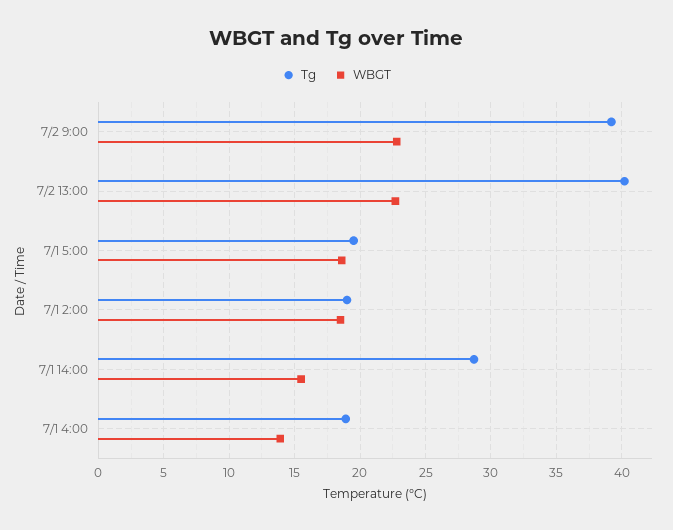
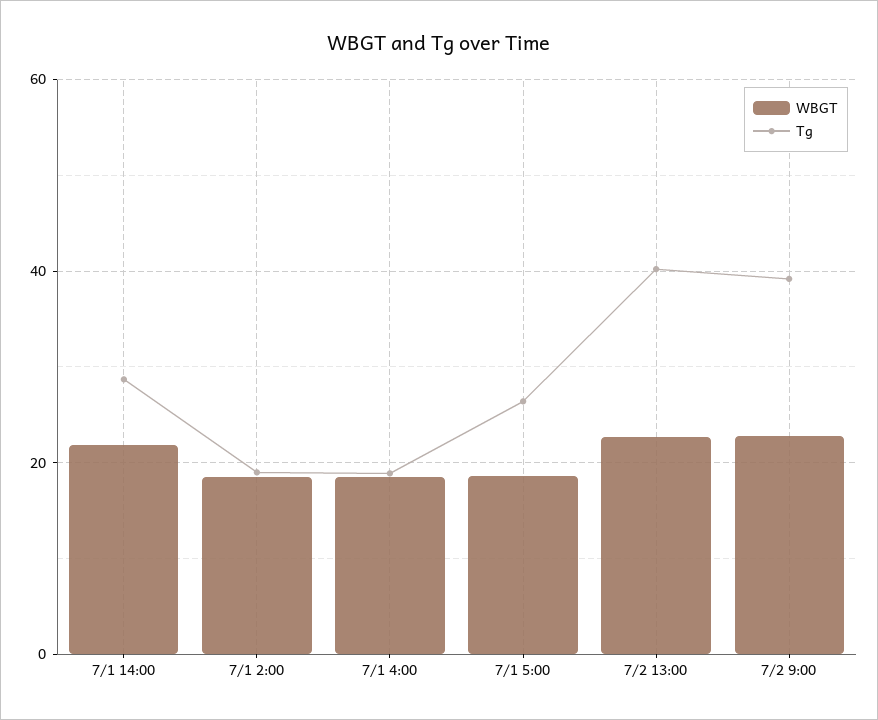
Tg, 7/1 5:00: 19.5 -> 26
WBGT, 7/1 14:00: 15.5 -> 22
WBGT, 7/1 4:00: 14 -> 18

